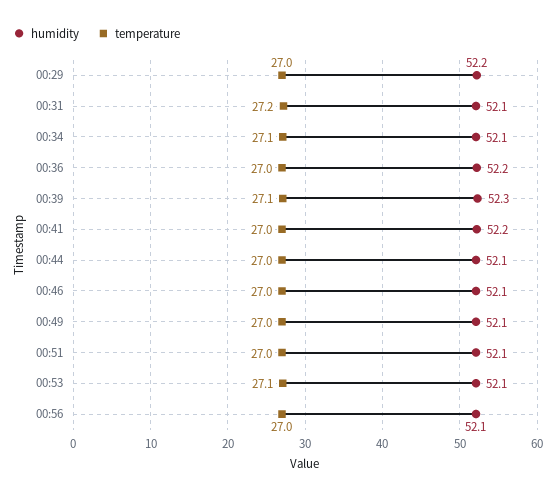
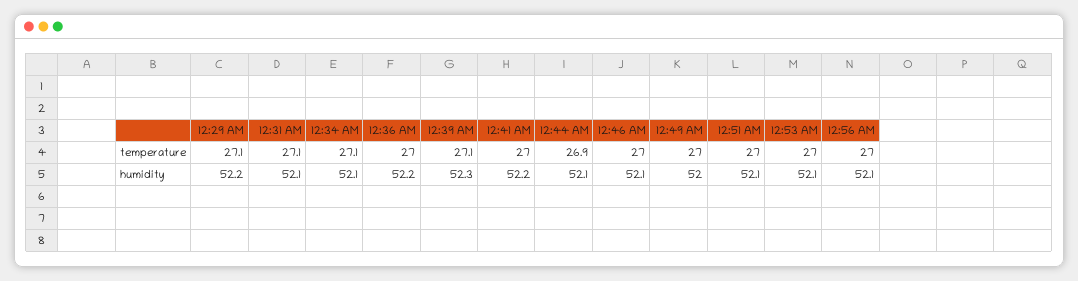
temperature, 00:29: 27 -> 27.1
temperature, 00:31: 27.2 -> 27.1
temperature, 00:44: 27 -> 26.9
humidity, 00:49: 52.1 -> 52
temperature, 00:53: 27.1 -> 27

